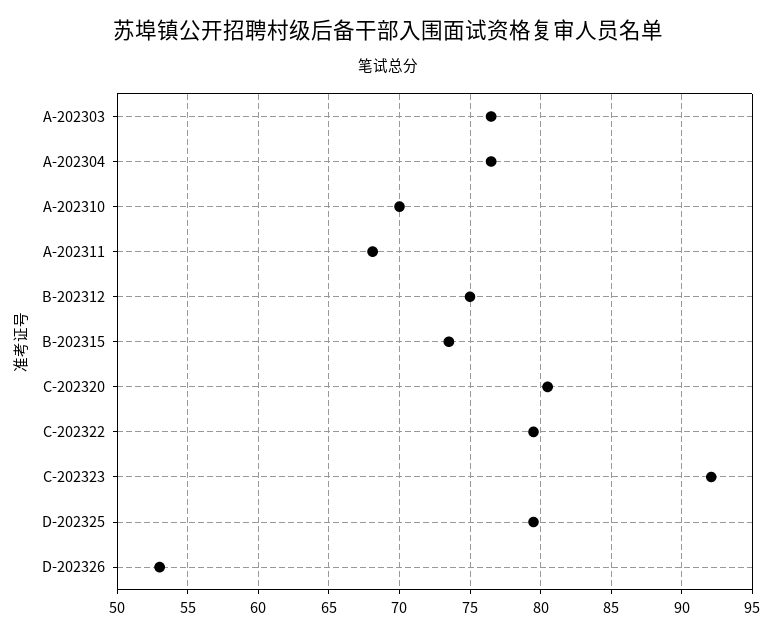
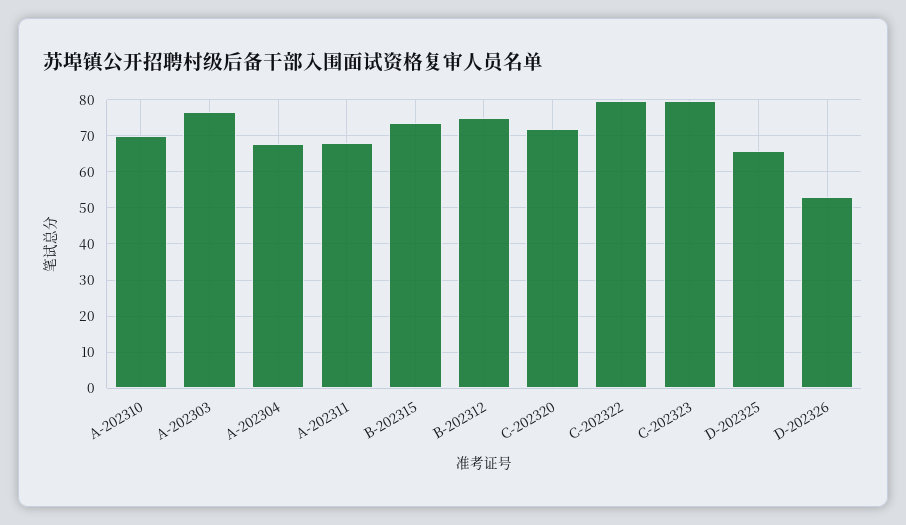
A-202304: 76.5 -> 68
C-202320: 80.5 -> 72
C-202323: 92 -> 80
D-202325: 79.5 -> 66

